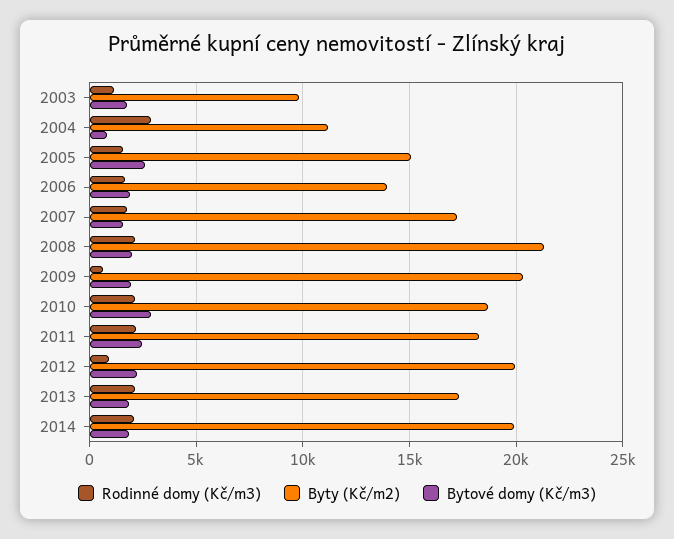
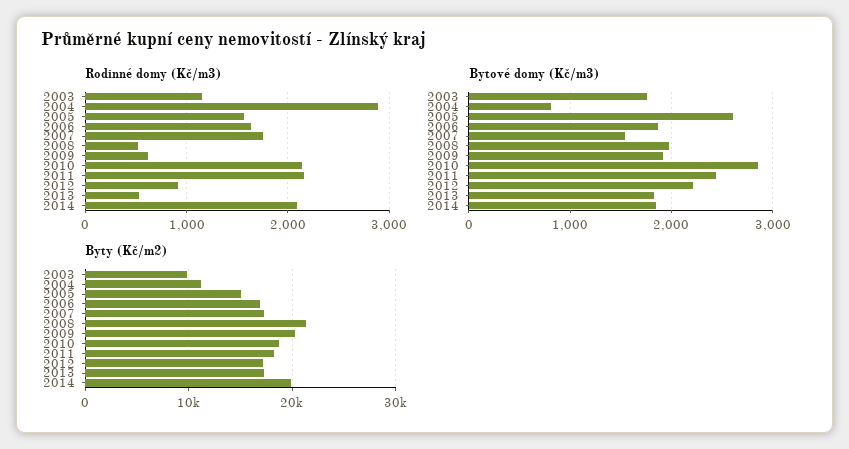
Byty (Kč/m2), 2006: 14000 -> 17000
Rodinné domy (Kč/m3), 2008: 2000 -> 500
Byty (Kč/m2), 2012: 20000 -> 17000
Rodinné domy (Kč/m3), 2013: 2000 -> 500

